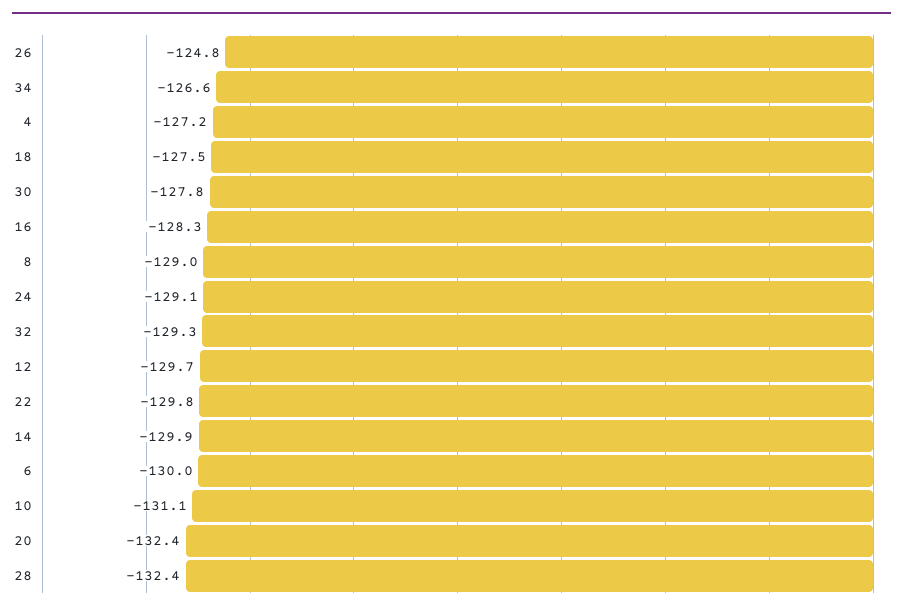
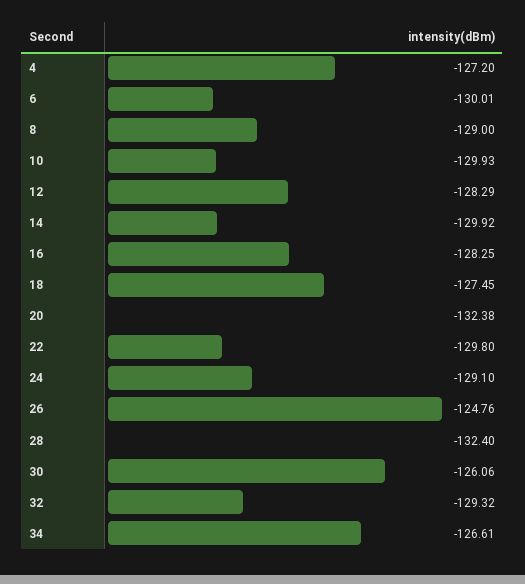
30: -127.8 -> -126.06
12: -129.7 -> -128.29
10: -131.1 -> -129.93

